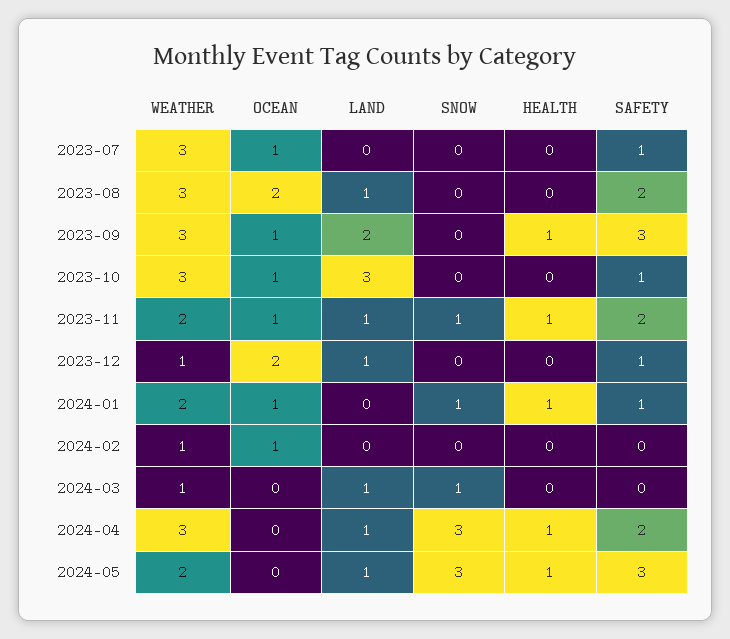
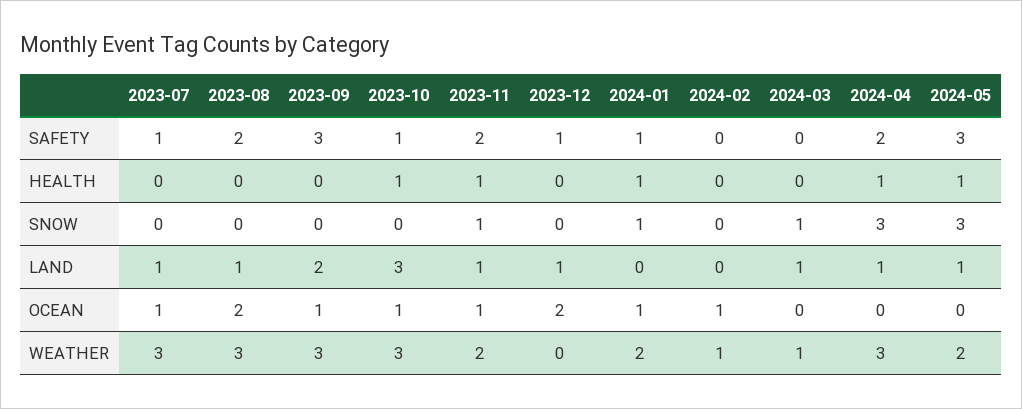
LAND, 2023-07: 0 -> 1
HEALTH, 2023-09: 1 -> 0
HEALTH, 2023-10: 0 -> 1
WEATHER, 2023-12: 1 -> 0

